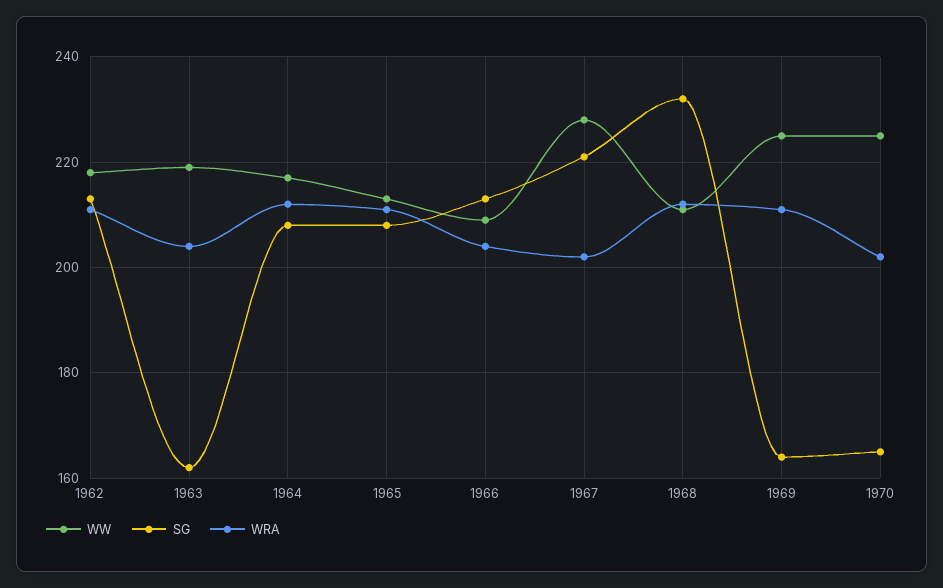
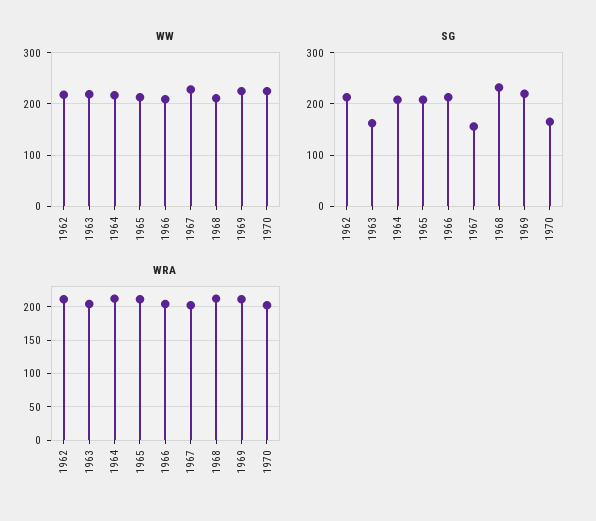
SG, 1967: 220 -> 160
SG, 1969: 165 -> 220

